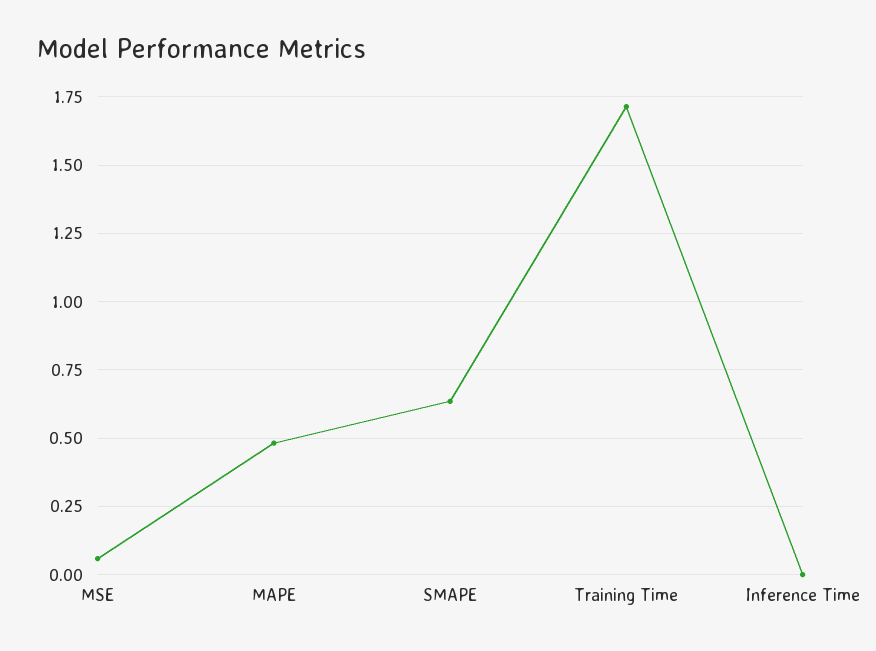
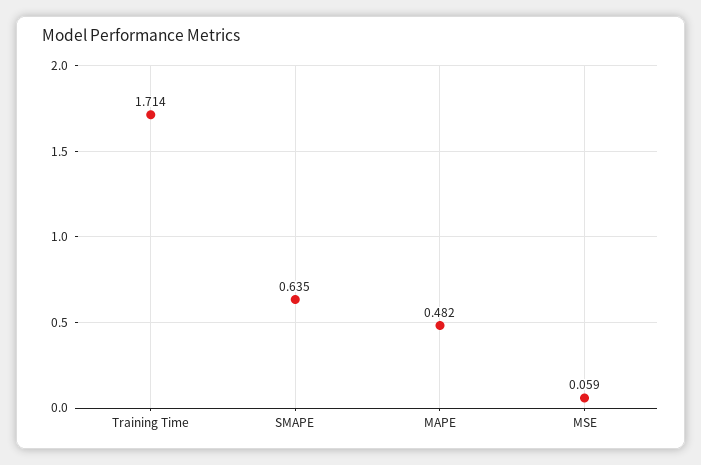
Inference Time: 0 -> none

